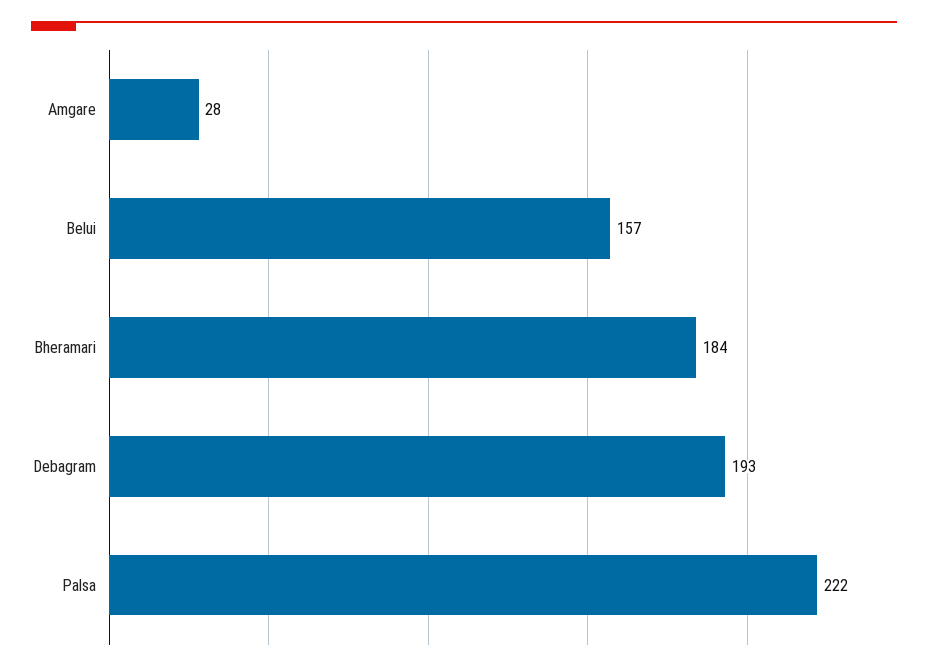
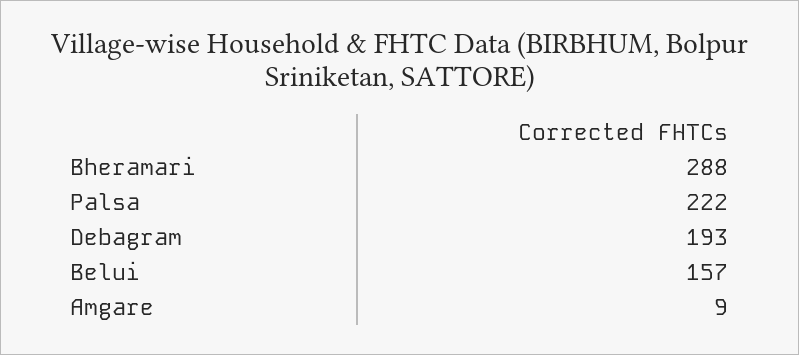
Amgare: 28 -> 9
Bheramari: 184 -> 288

